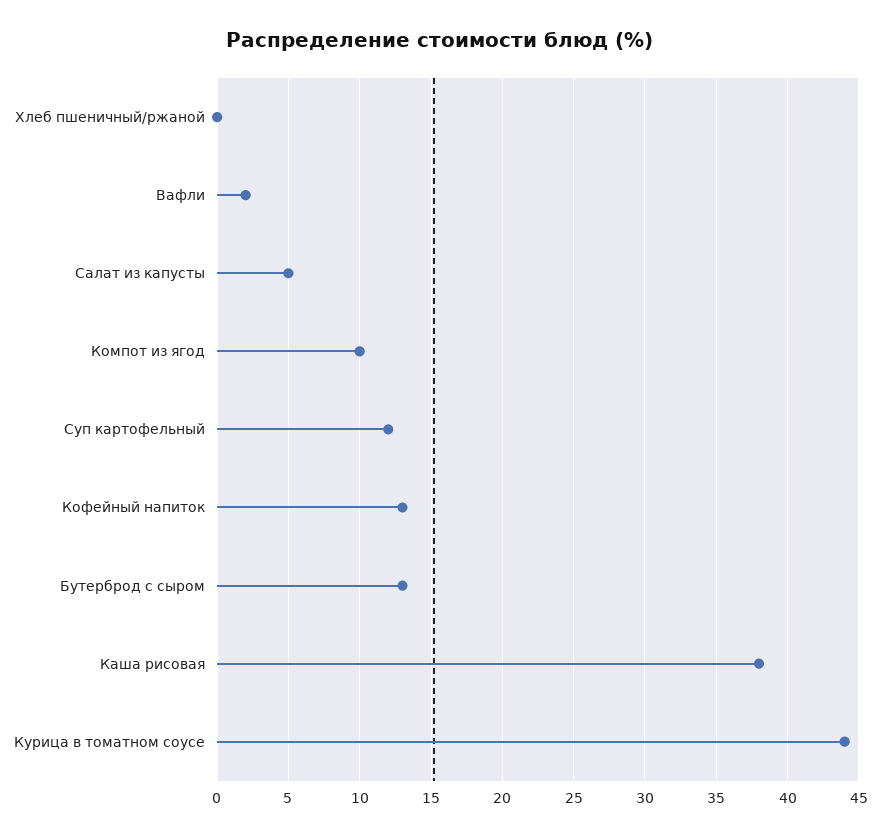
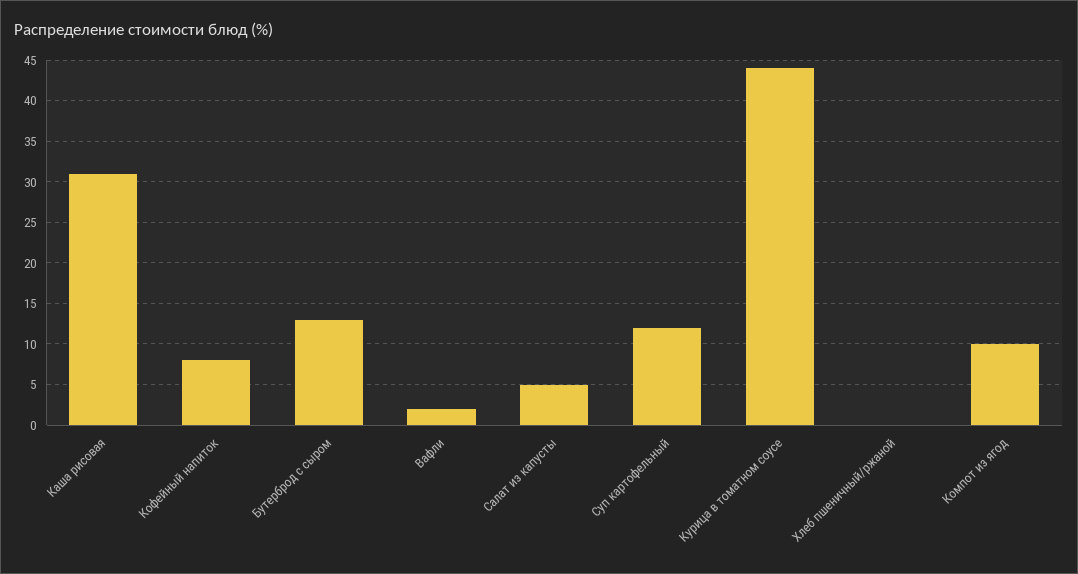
Кофейный напиток: 13 -> 8
Каша рисовая: 38 -> 31

